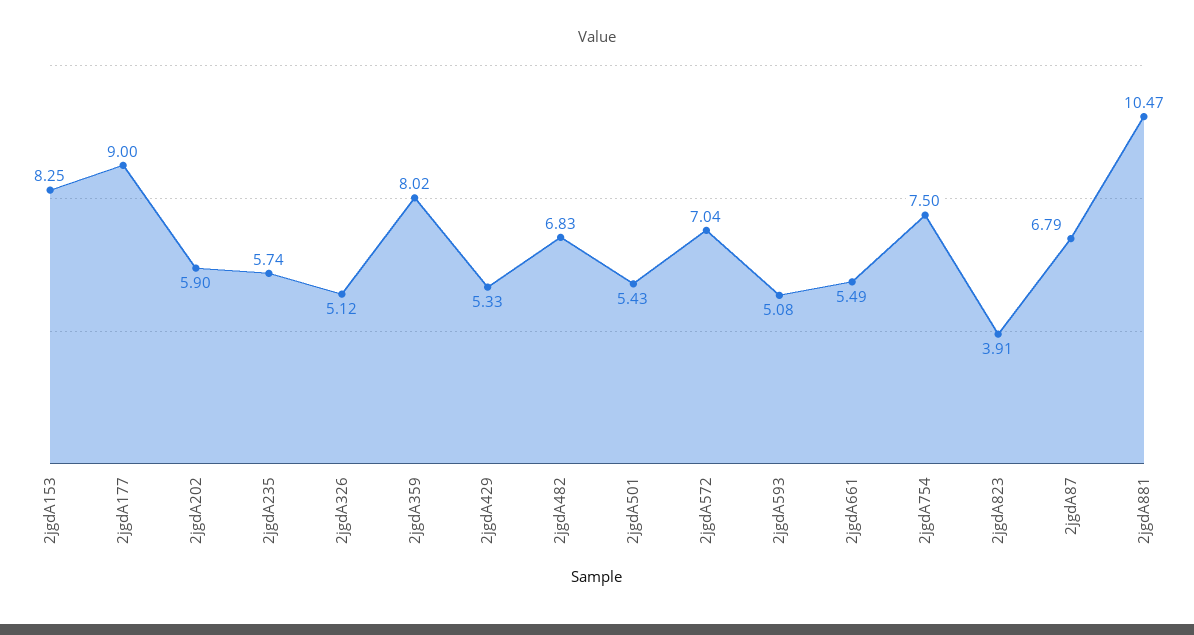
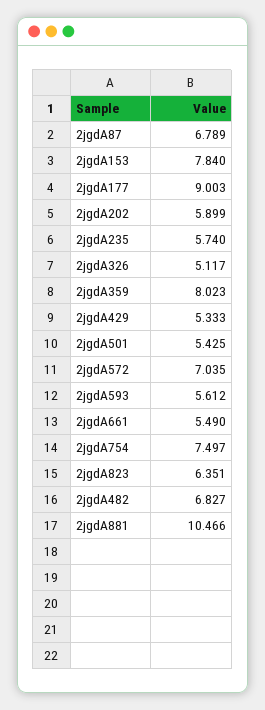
2jgdA153: 8.25 -> 7.84
2jgdA593: 5.08 -> 5.612
2jgdA823: 3.91 -> 6.351

